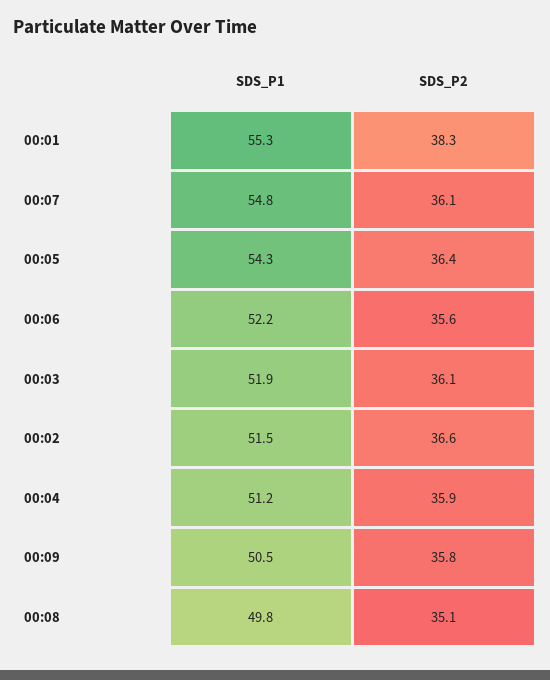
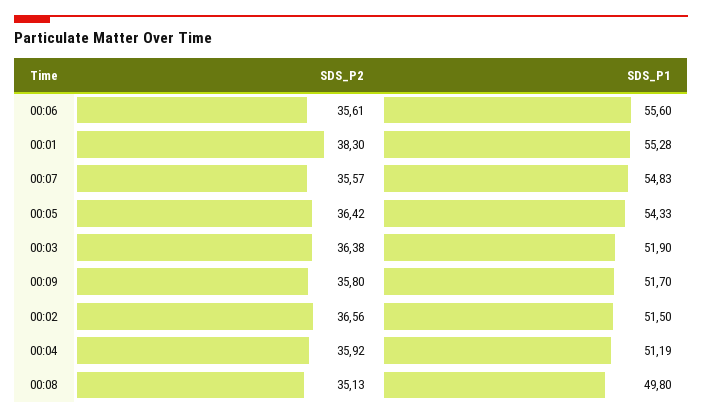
SDS_P2, 00:07: 36.1 -> 35.57
SDS_P1, 00:06: 52.2 -> 55.6
SDS_P2, 00:03: 36.1 -> 36.38
SDS_P1, 00:09: 50.5 -> 51.7

